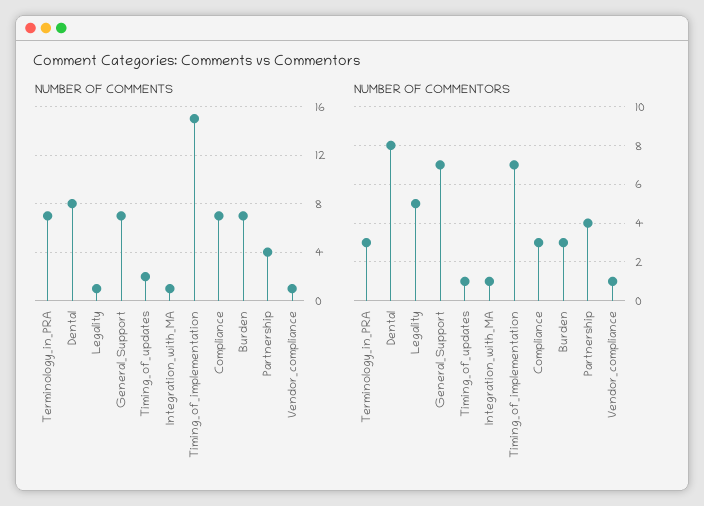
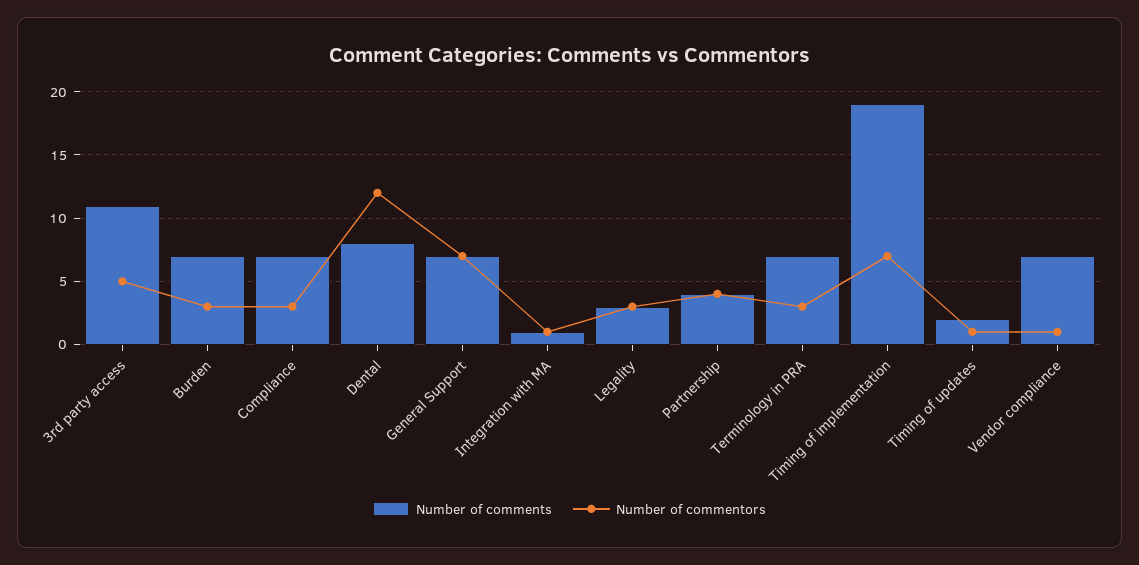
NUMBER OF COMMENTS, Legality: 1 -> 3
NUMBER OF COMMENTS, Timing_of_implementation: 15 -> 19
NUMBER OF COMMENTS, Vendor_compliance: 1 -> 7
NUMBER OF COMMENTORS, Dental: 8 -> 12
NUMBER OF COMMENTORS, Legality: 5 -> 3
NUMBER OF COMMENTS, 3rd party access: none -> 11
NUMBER OF COMMENTORS, 3rd party access: none -> 5

